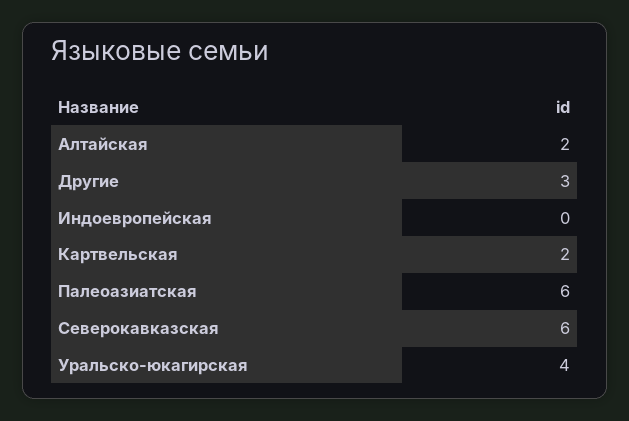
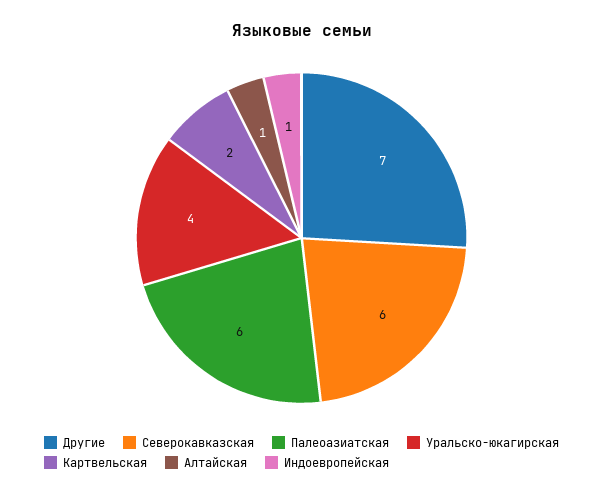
Алтайская: 2 -> 1
Другие: 3 -> 7
Индоевропейская: 0 -> 1

